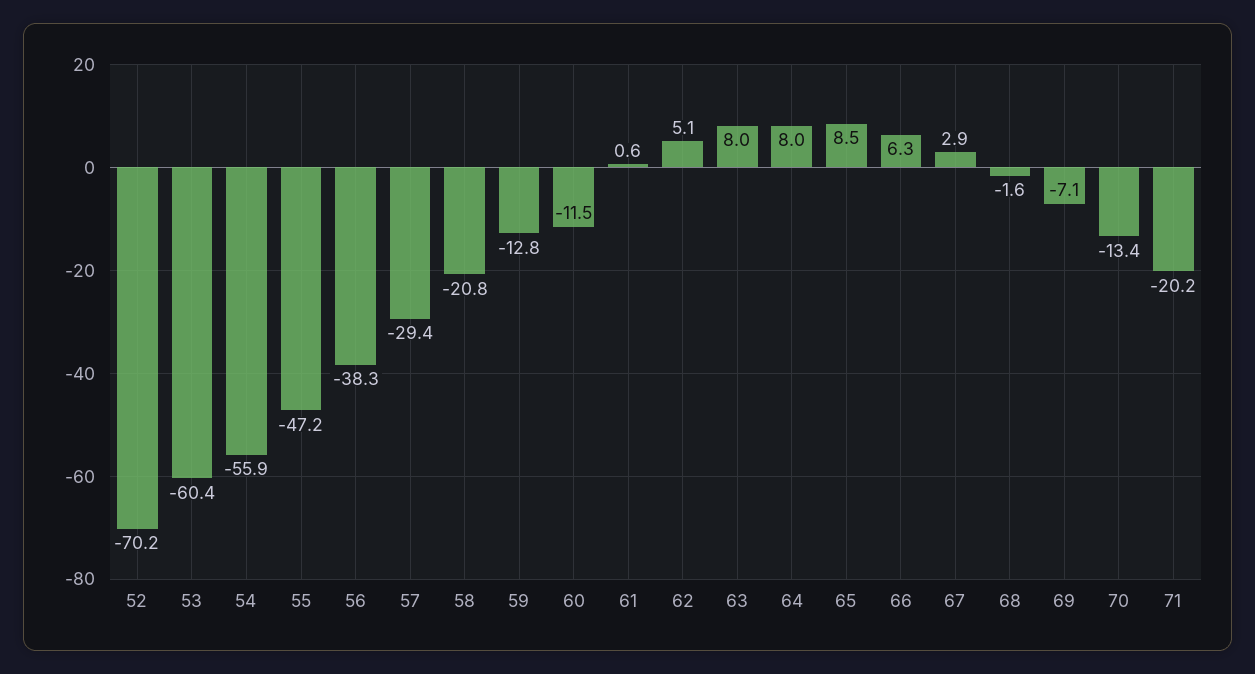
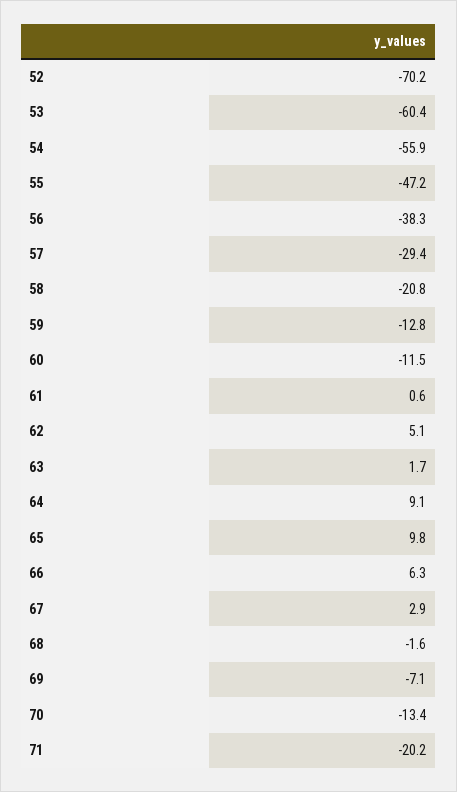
63: 8 -> 1.7
64: 8 -> 9.1
65: 8.5 -> 9.8

